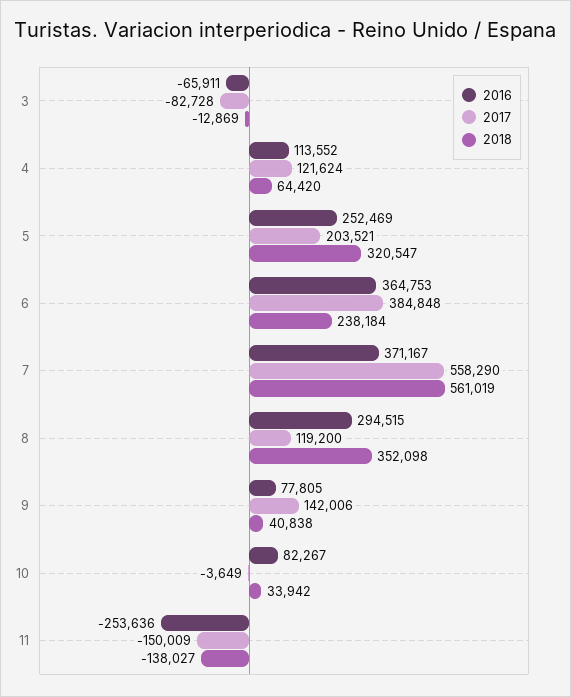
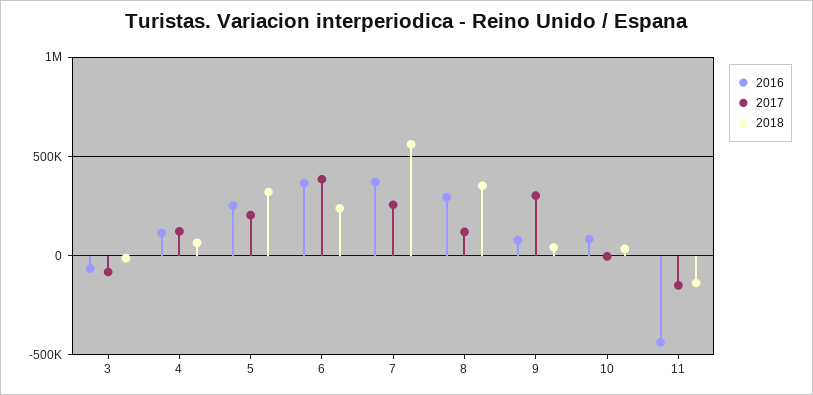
2017, 7: 558290 -> 250000
2017, 9: 142006 -> 300000
2016, 11: -253636 -> -450000

